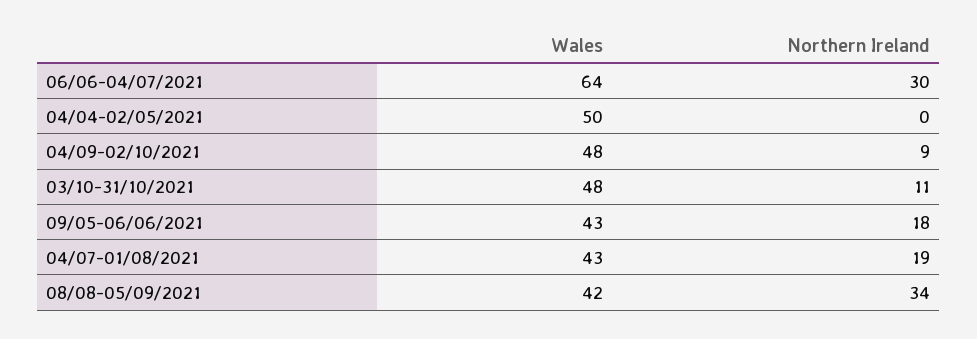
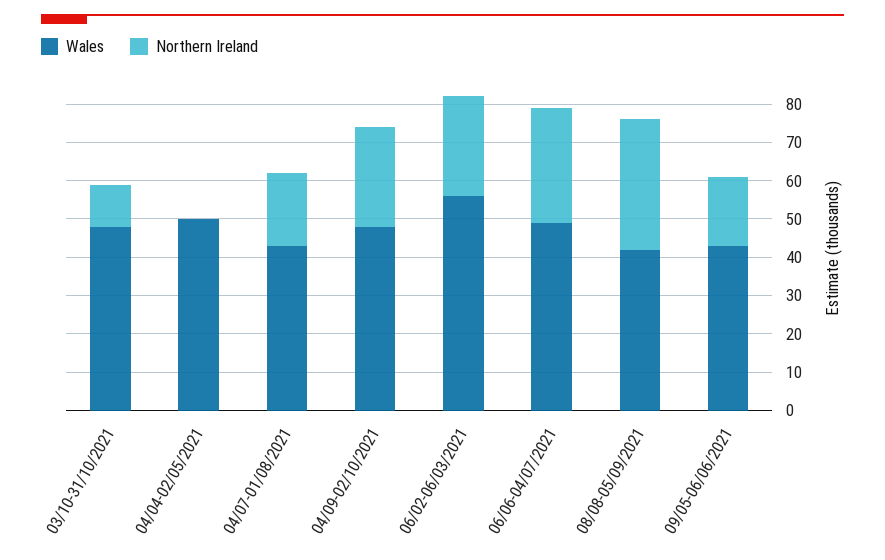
Wales, 06/06-04/07/2021: 64 -> 50
Northern Ireland, 04/09-02/10/2021: 9 -> 25
Wales, 06/02-06/03/2021: none -> 55
Northern Ireland, 06/02-06/03/2021: none -> 25

